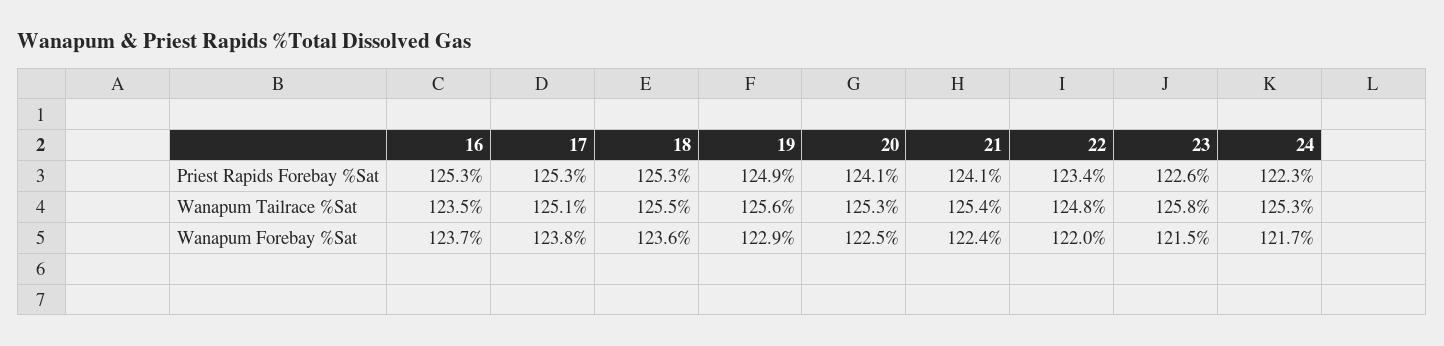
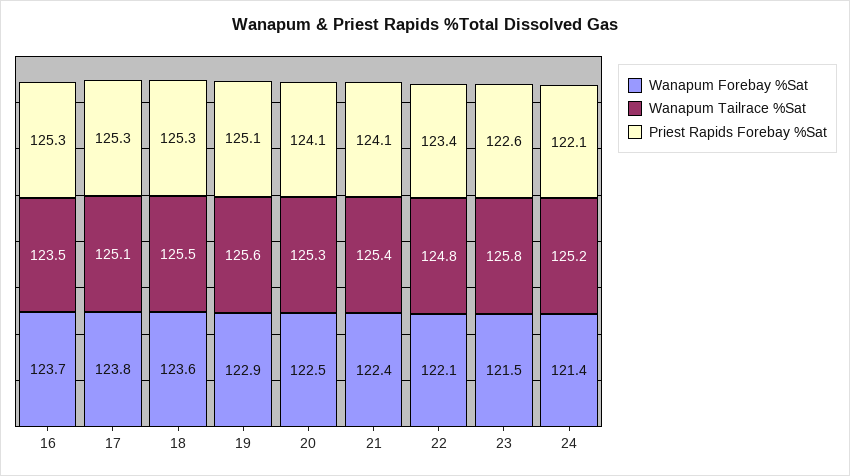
Priest Rapids Forebay %Sat, 19: 124.9 -> 125.1
Priest Rapids Forebay %Sat, 24: 122.3 -> 122.1
Wanapum Tailrace %Sat, 24: 125.3 -> 125.2
Wanapum Forebay %Sat, 22: 122 -> 122.1
Wanapum Forebay %Sat, 24: 121.7 -> 121.4

